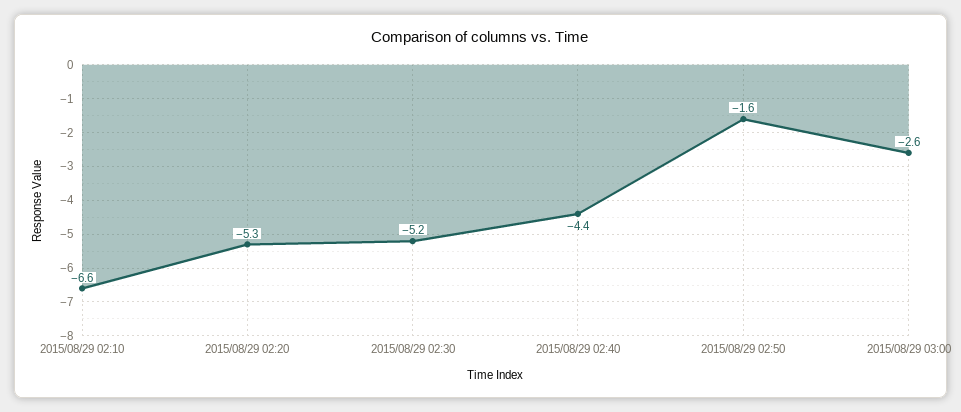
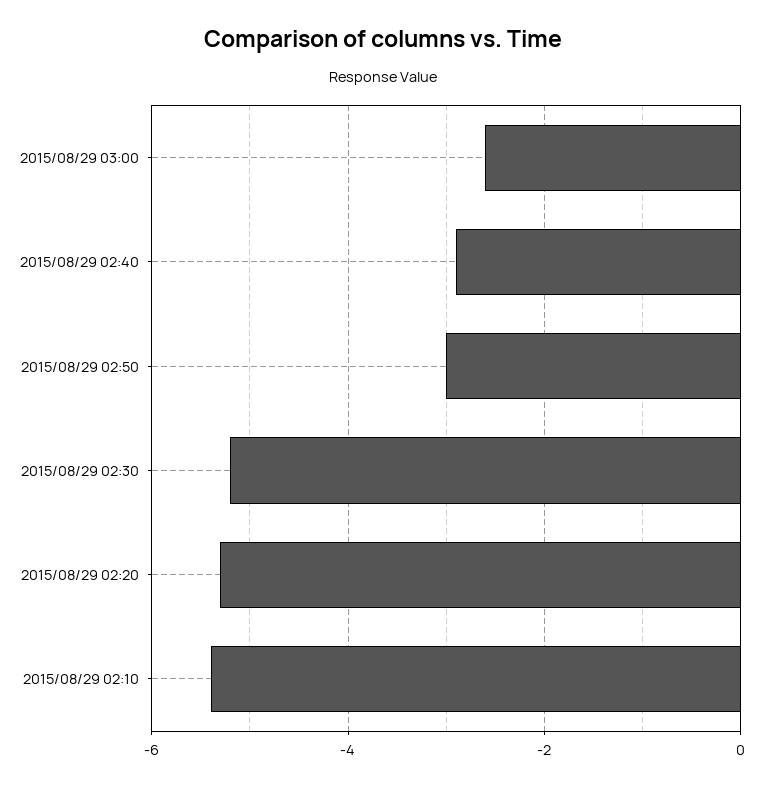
2015/08/29 02:10: -6.6 -> -5.5
2015/08/29 02:40: -4.4 -> -3
2015/08/29 02:50: -1.6 -> -3

